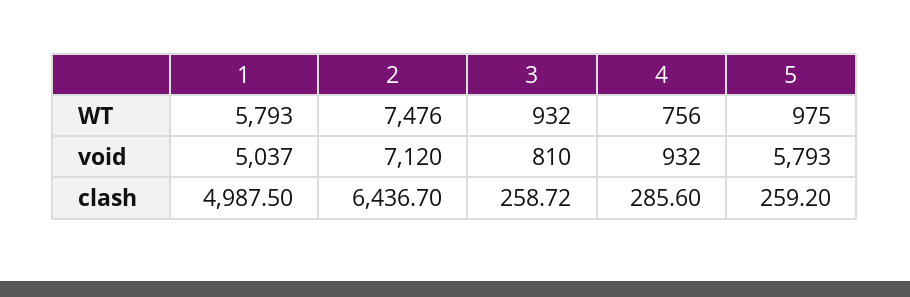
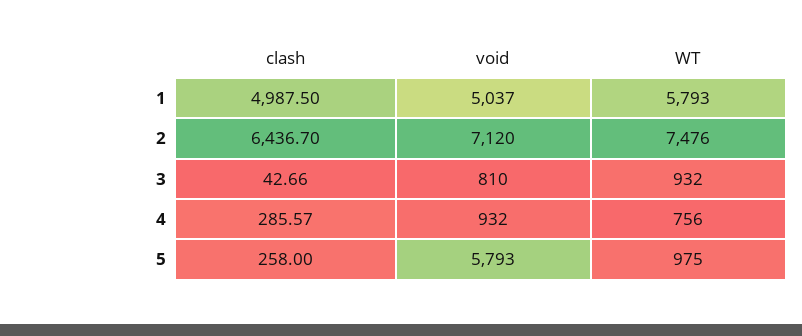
3, clash: 258.72 -> 42.66
4, clash: 285.6 -> 285.57
5, clash: 259.2 -> 258

